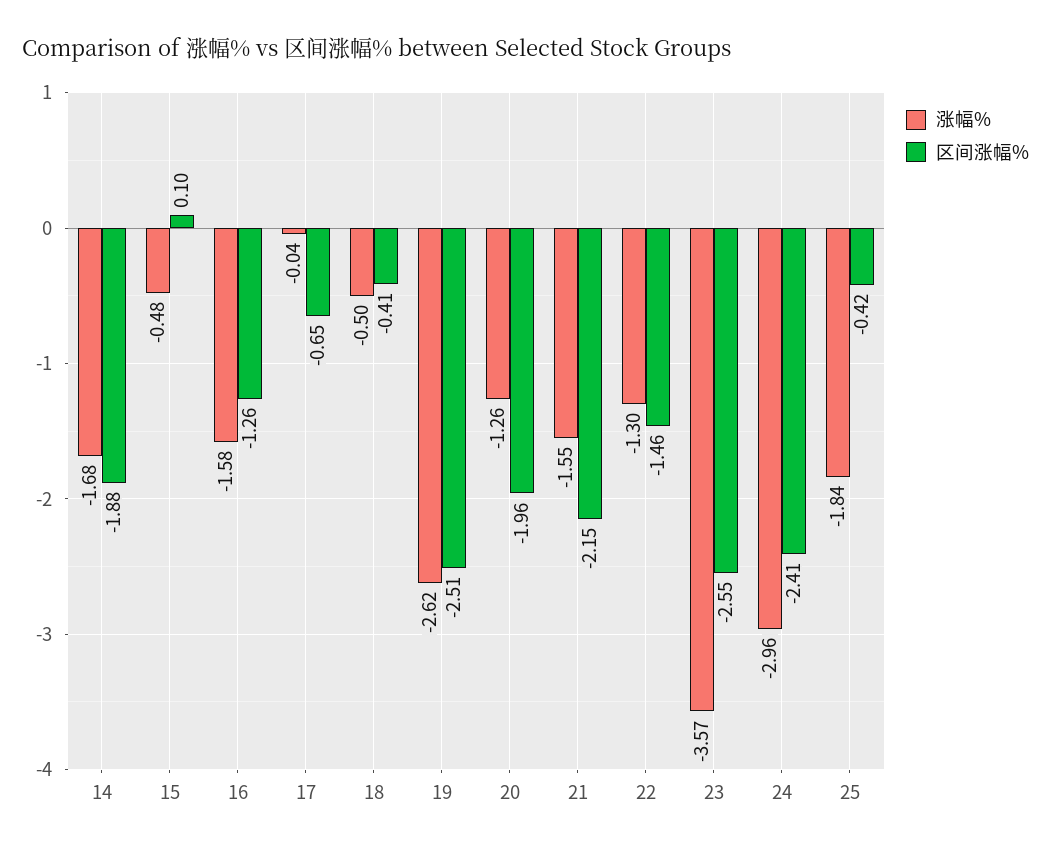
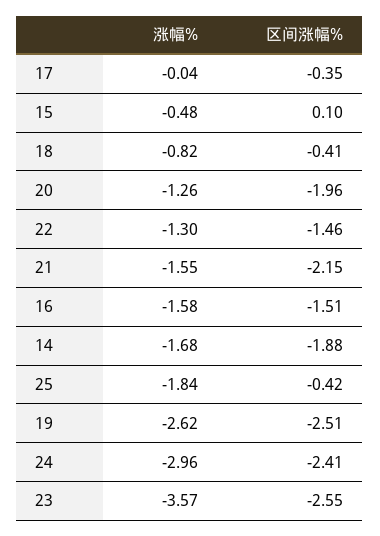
区间涨幅%, 16: -1.26 -> -1.51
区间涨幅%, 17: -0.65 -> -0.35
涨幅%, 18: -0.5 -> -0.82

